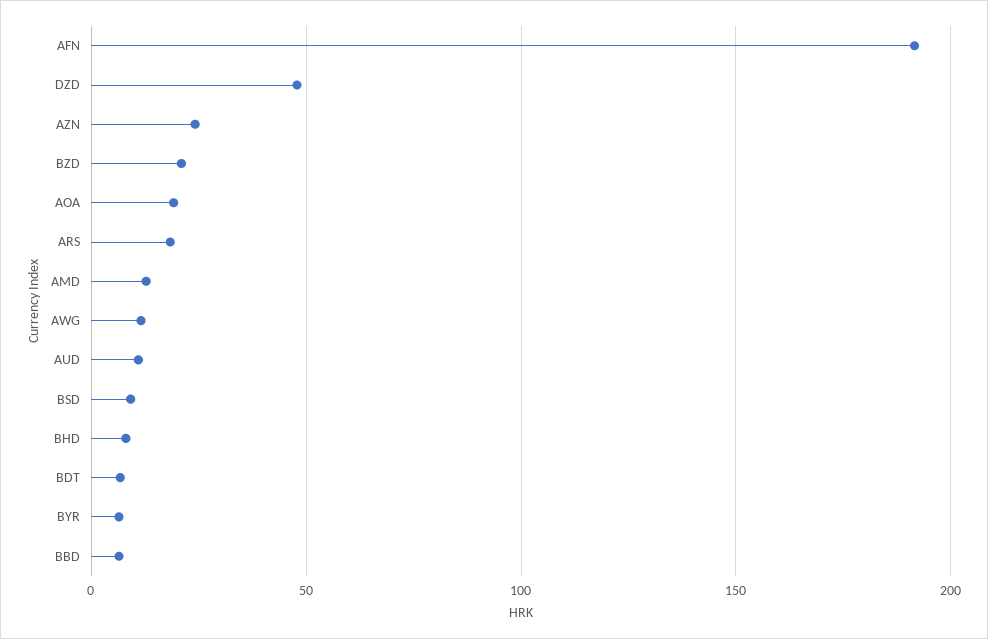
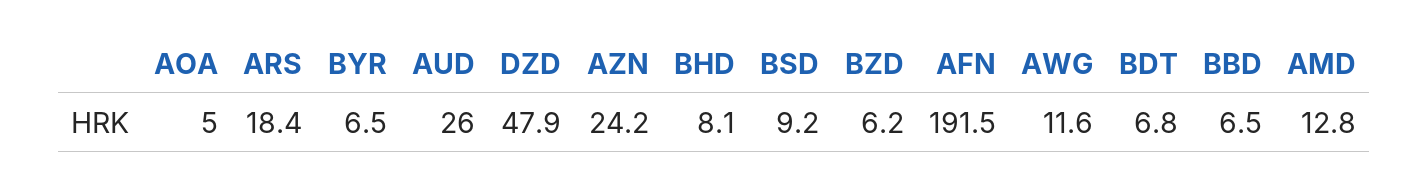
BZD: 20 -> 6.2
AOA: 20 -> 5
AUD: 10 -> 26

